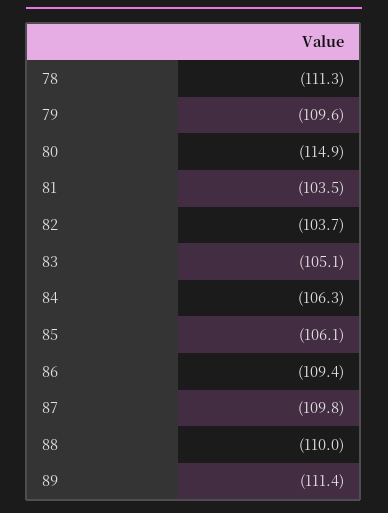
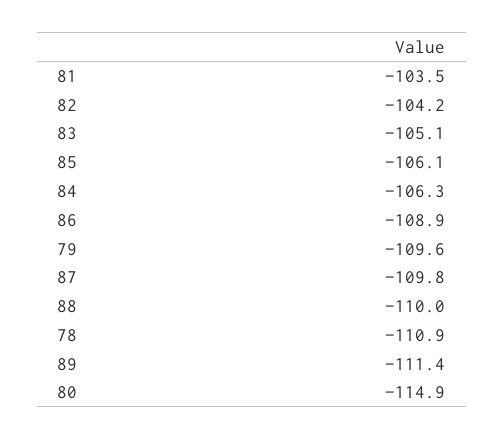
78: -111.3 -> -110.9
82: -103.7 -> -104.2
86: -109.4 -> -108.9

